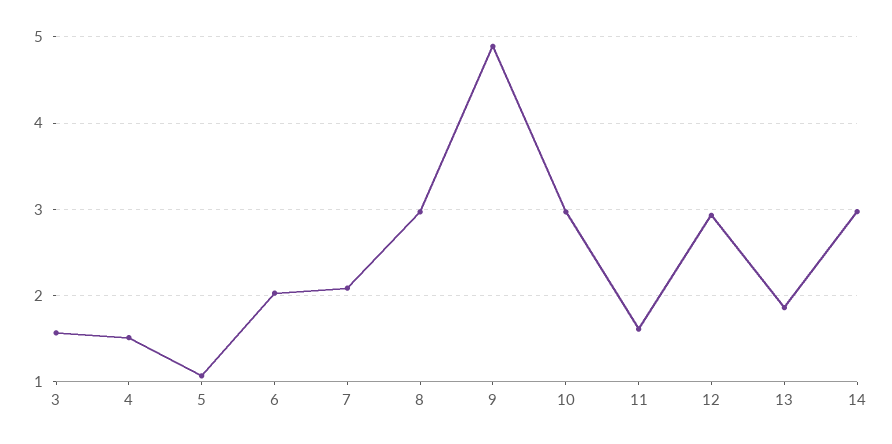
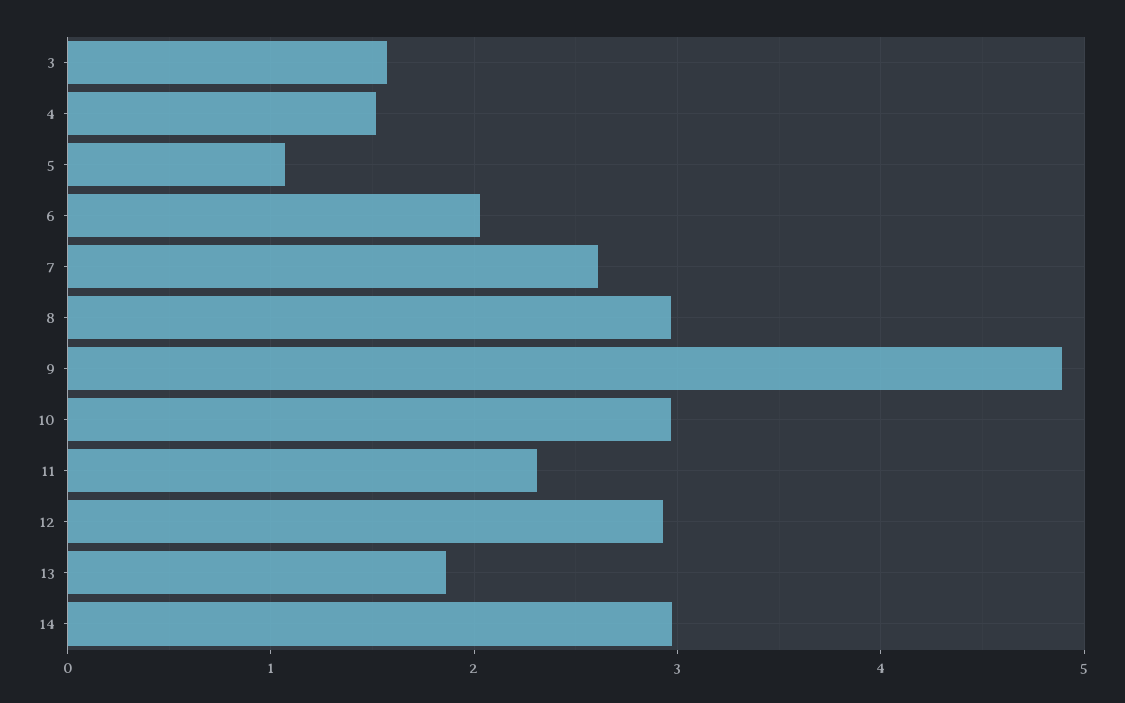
7: 2.1 -> 2.6
11: 1.6 -> 2.3

